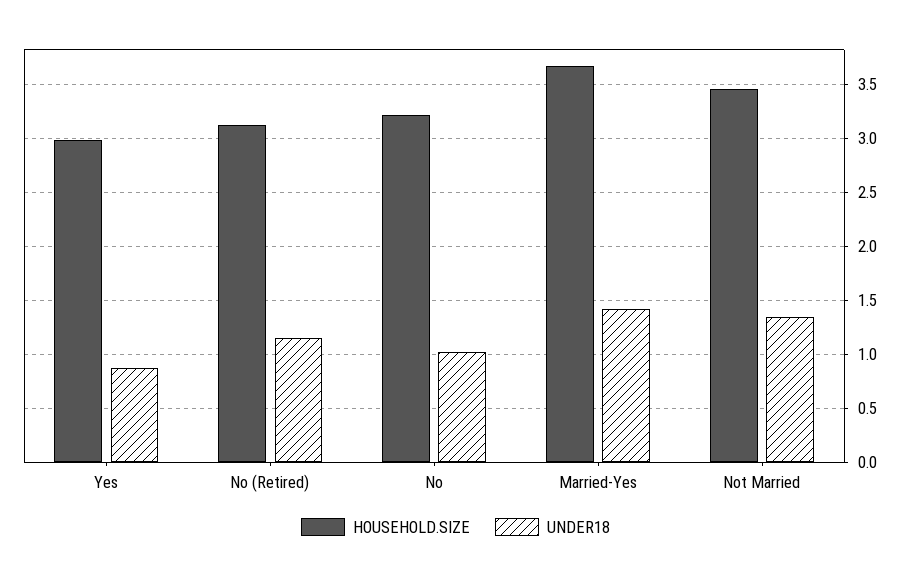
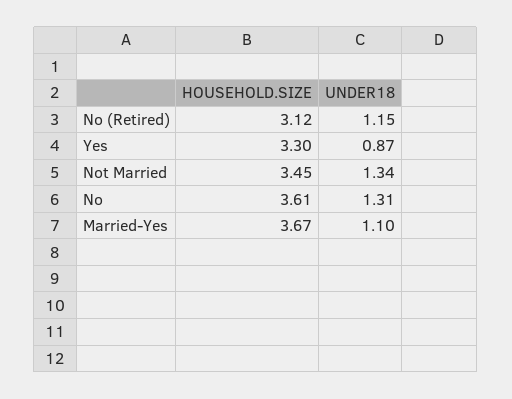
HOUSEHOLD.SIZE, Yes: 3 -> 3.3
HOUSEHOLD.SIZE, No: 3.2 -> 3.61
UNDER18, No: 1 -> 1.31
UNDER18, Married-Yes: 1.4 -> 1.1

